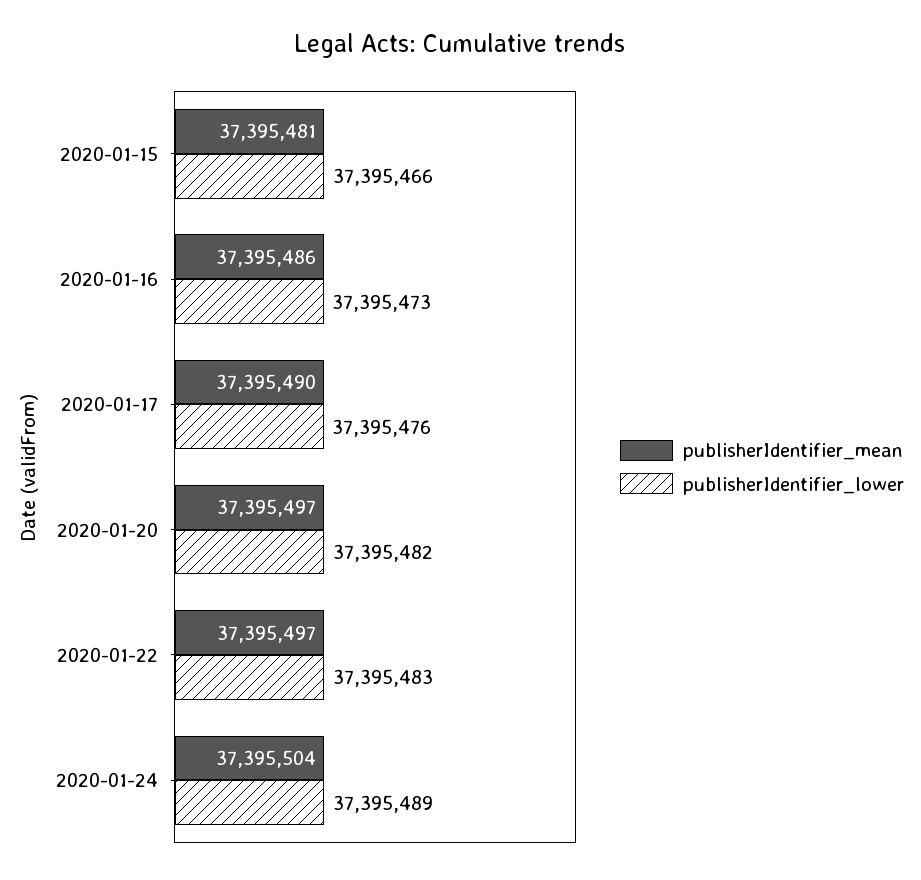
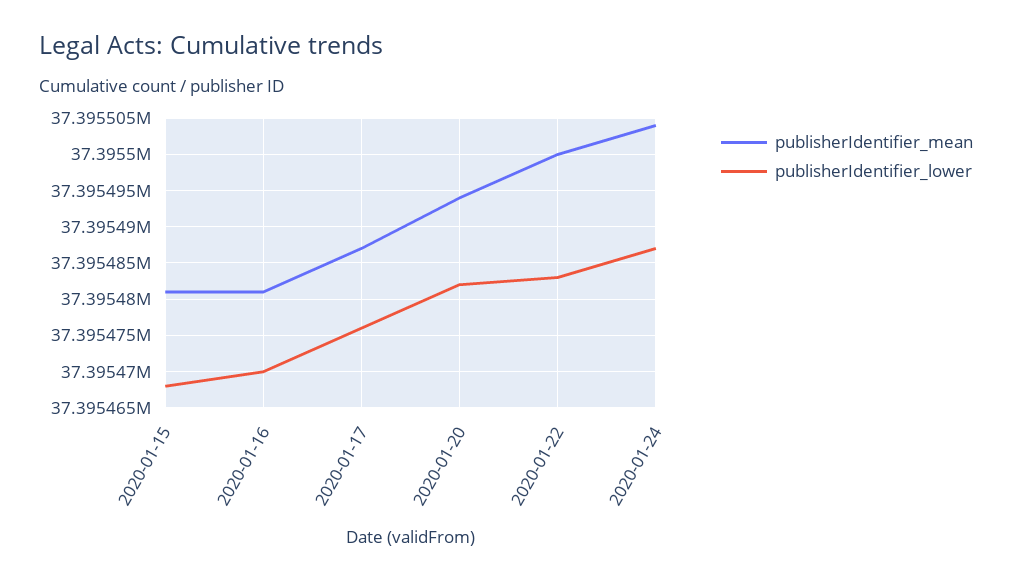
publisherIdentifier_lower, 2020-01-15: 37395466 -> 37395468
publisherIdentifier_mean, 2020-01-16: 37395486 -> 37395481
publisherIdentifier_lower, 2020-01-16: 37395473 -> 37395470
publisherIdentifier_mean, 2020-01-17: 37395490 -> 37395487
publisherIdentifier_mean, 2020-01-20: 37395497 -> 37395494
publisherIdentifier_mean, 2020-01-22: 37395497 -> 37395500
publisherIdentifier_lower, 2020-01-24: 37395489 -> 37395487

